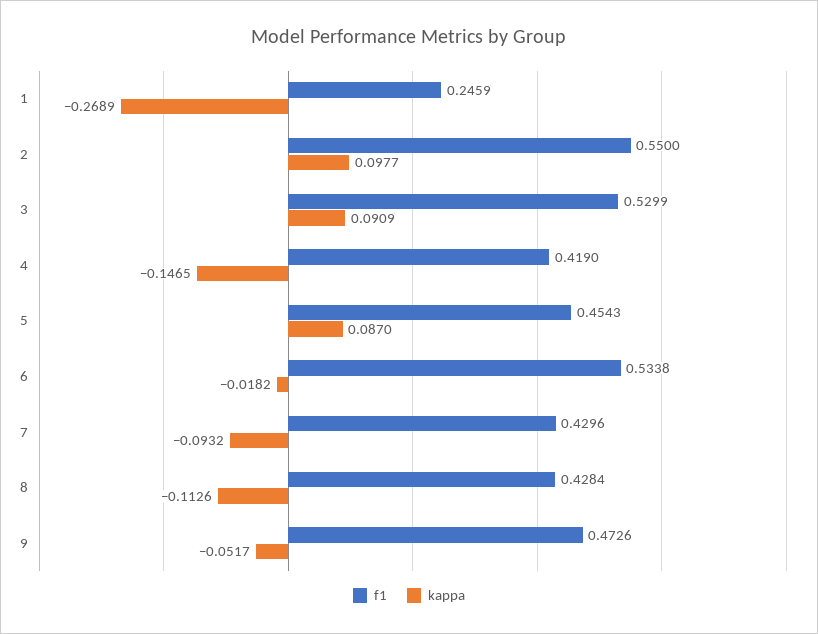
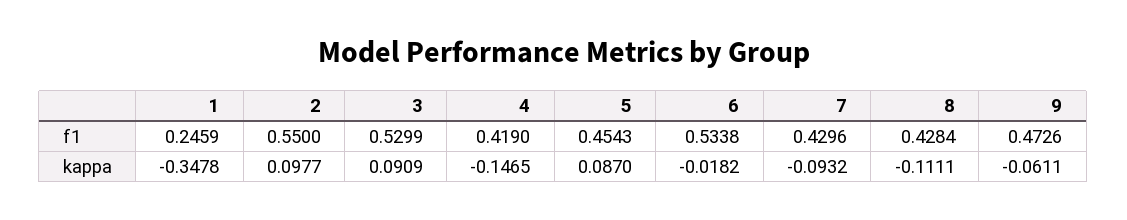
kappa, 1: -0.2689 -> -0.3478
kappa, 8: -0.1126 -> -0.1111
kappa, 9: -0.0517 -> -0.0611

